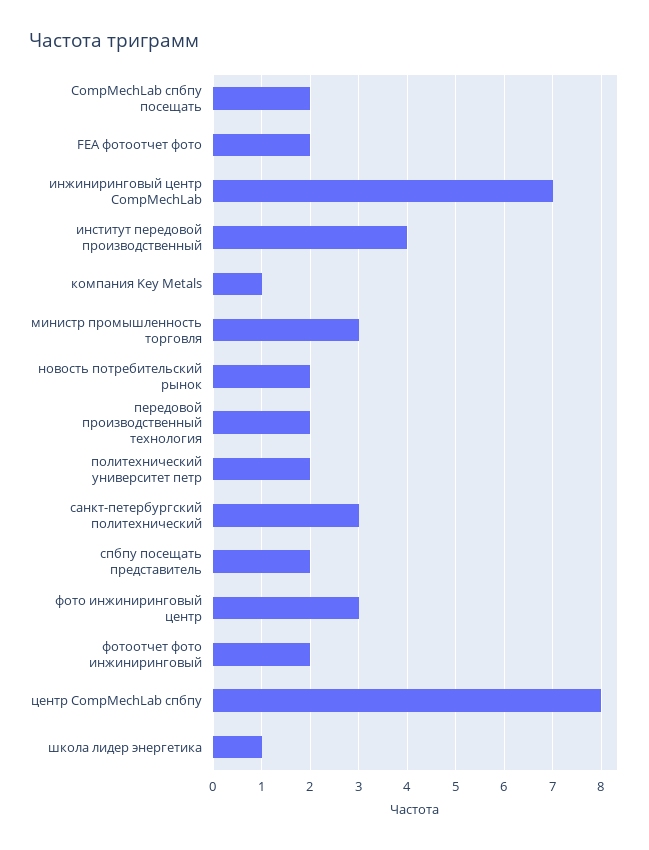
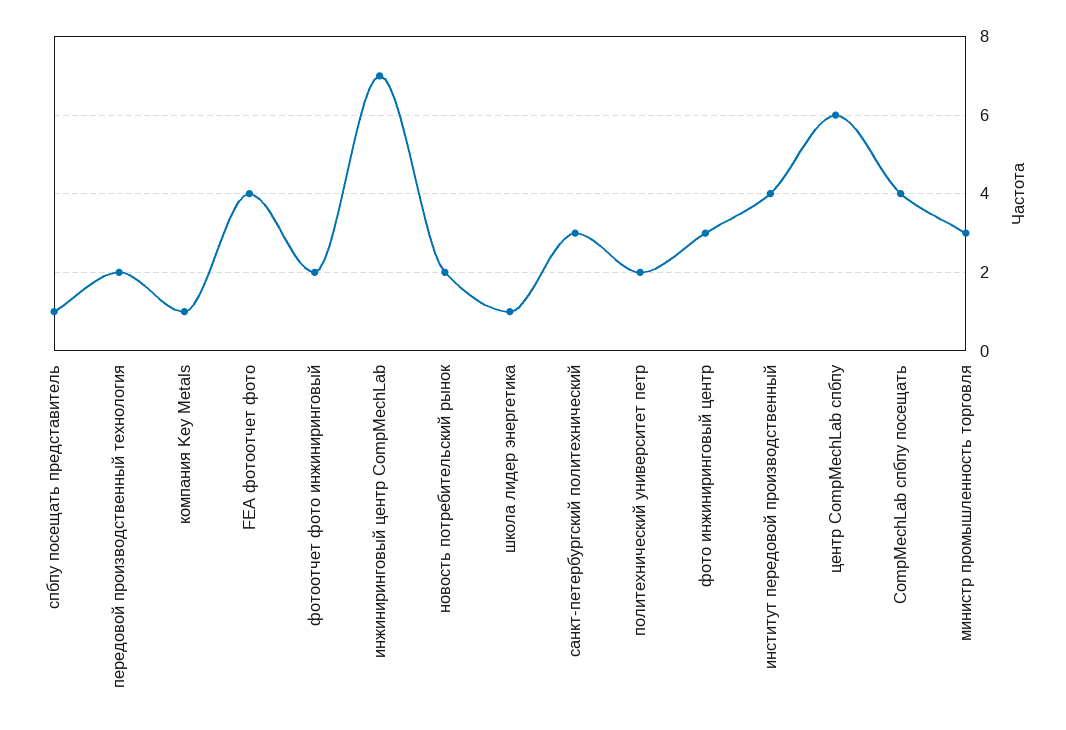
CompMechLab спбпу посещать: 2 -> 4
FEA фотоотчет фото: 2 -> 4
спбпу посещать представитель: 2 -> 1
центр CompMechLab спбпу: 8 -> 6

